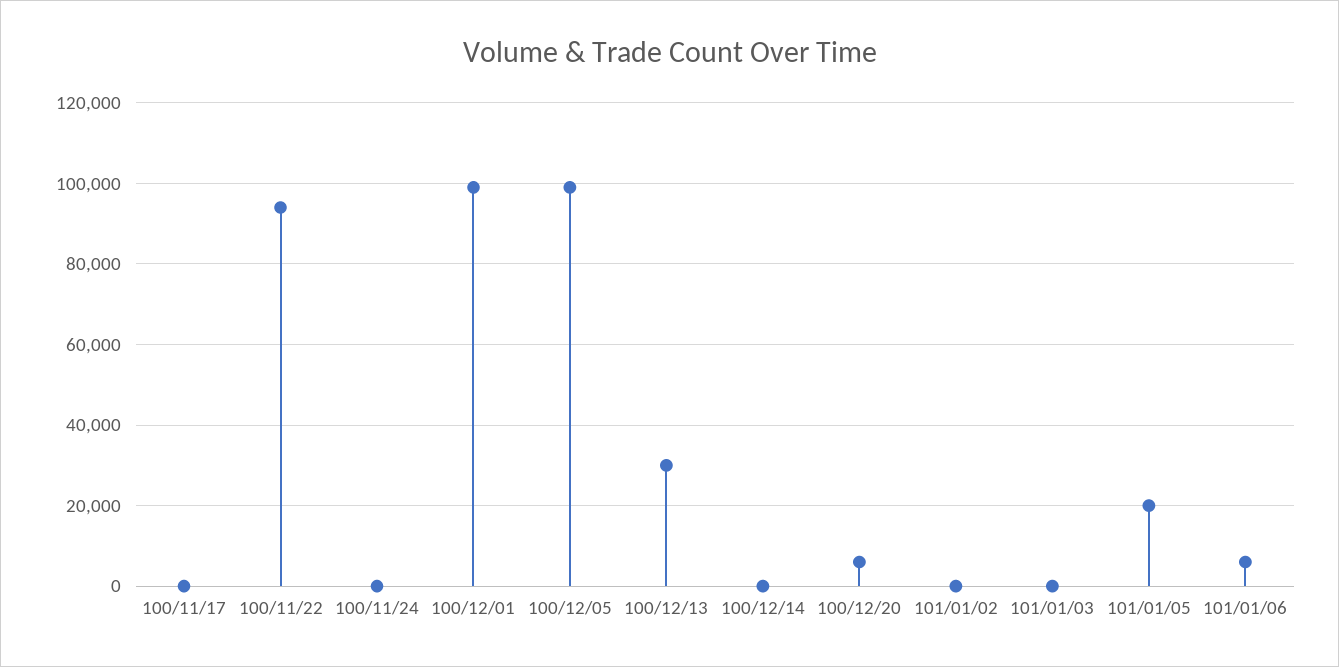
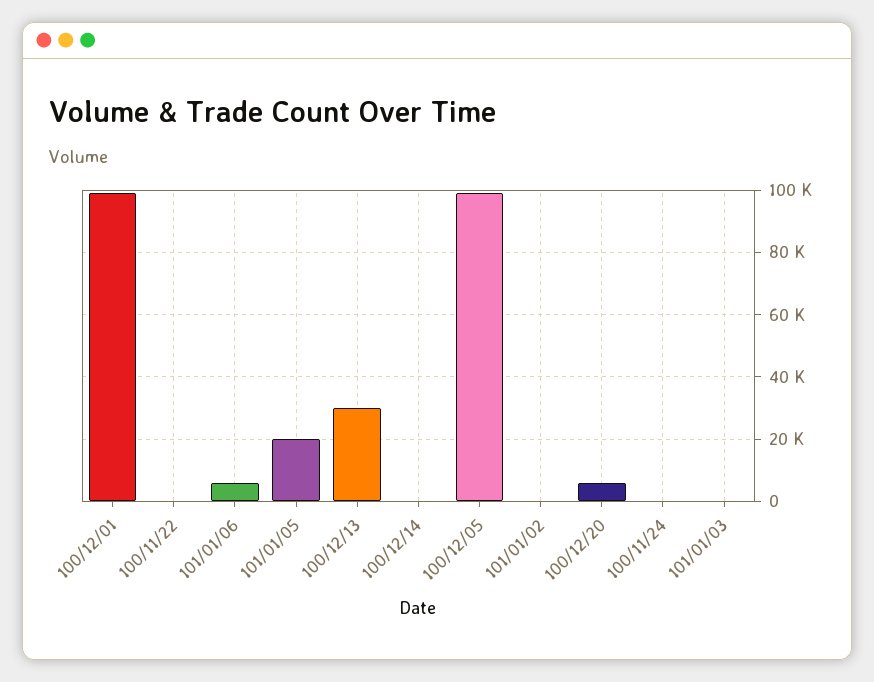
100/11/17: 0 -> none
100/11/22: 94000 -> 0

